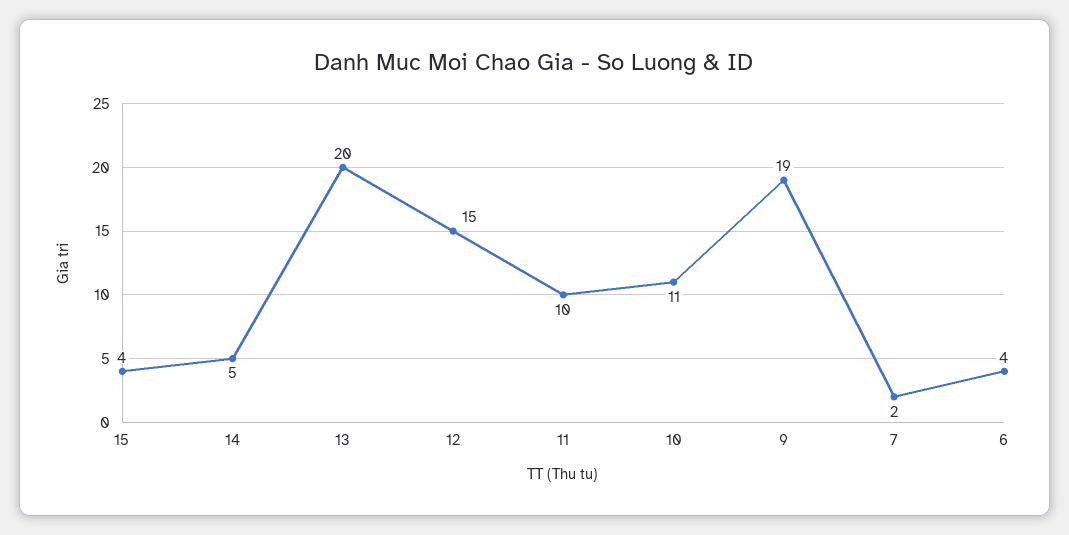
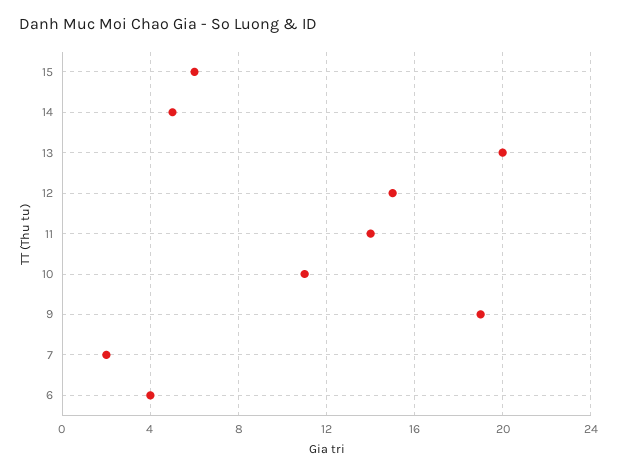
15: 4 -> 6
11: 10 -> 14

